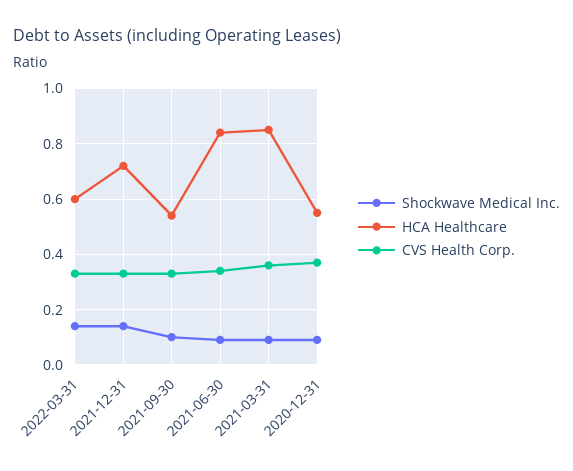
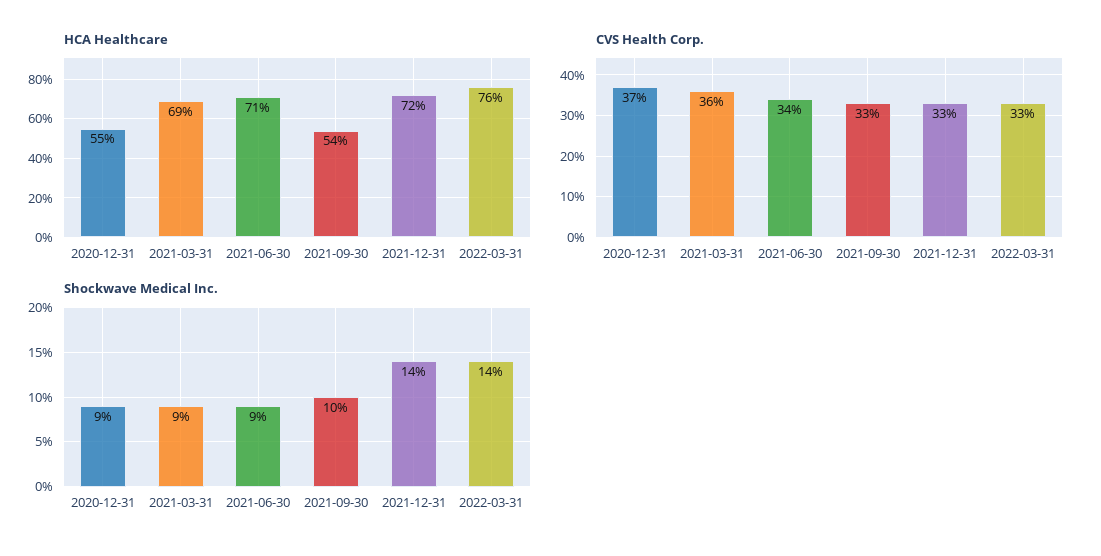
HCA Healthcare, 2022-03-31: 0.6 -> 0.76
HCA Healthcare, 2021-06-30: 0.85 -> 0.71
HCA Healthcare, 2021-03-31: 0.85 -> 0.69

